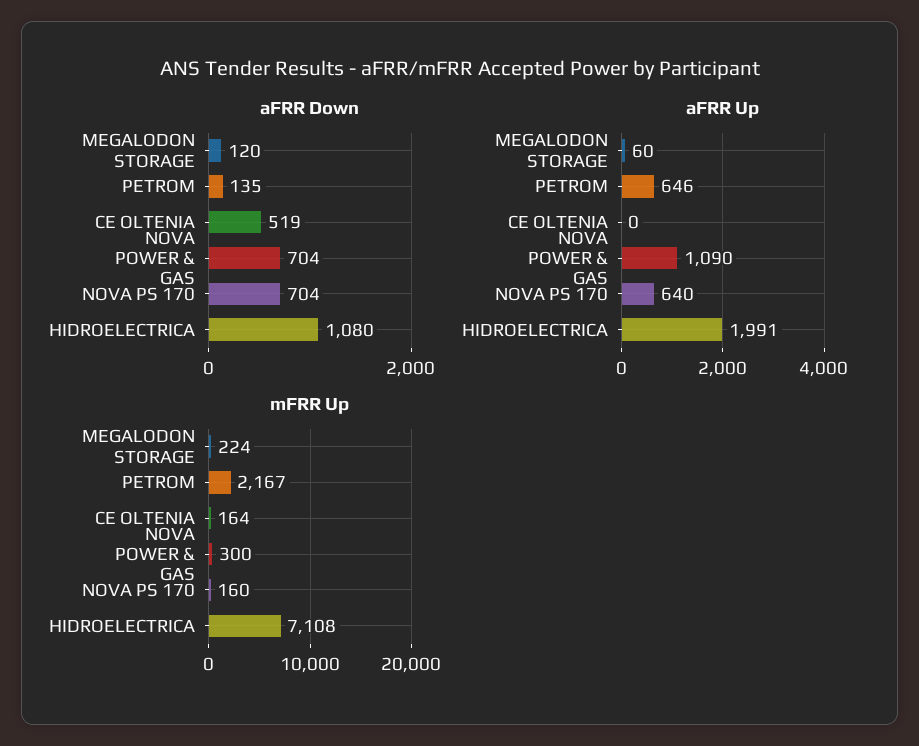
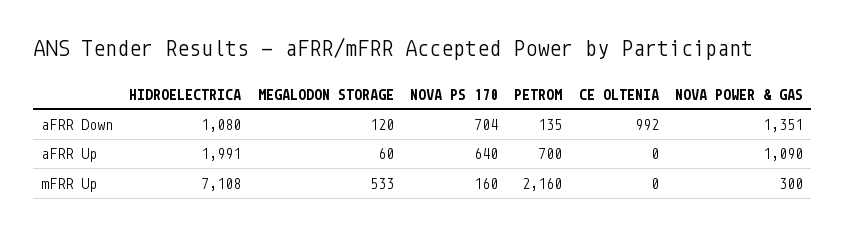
aFRR Down, CE OLTENIA: 519 -> 992
aFRR Down, NOVA POWER & GAS: 704 -> 1351
aFRR Up, PETROM: 646 -> 700
mFRR Up, MEGALODON STORAGE: 224 -> 533
mFRR Up, PETROM: 2167 -> 2160
mFRR Up, CE OLTENIA: 164 -> 0

